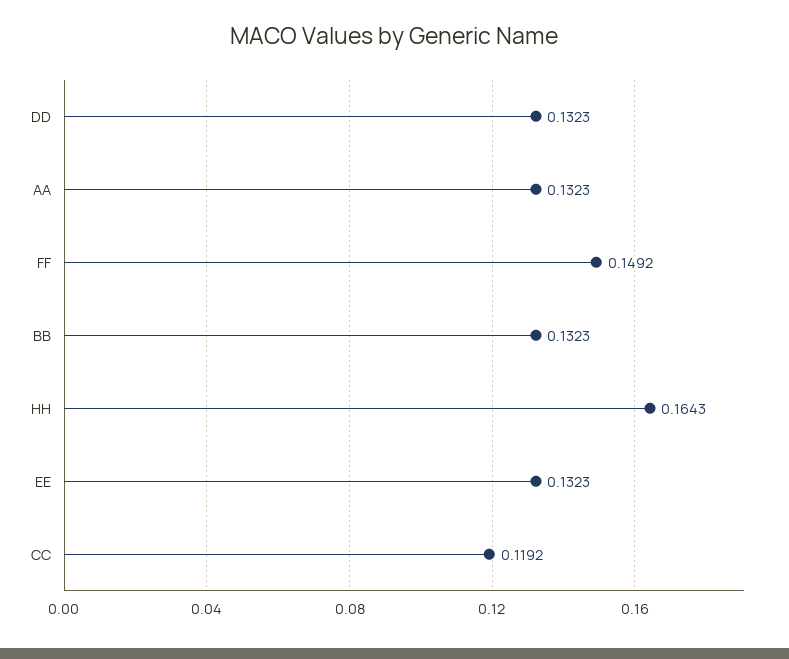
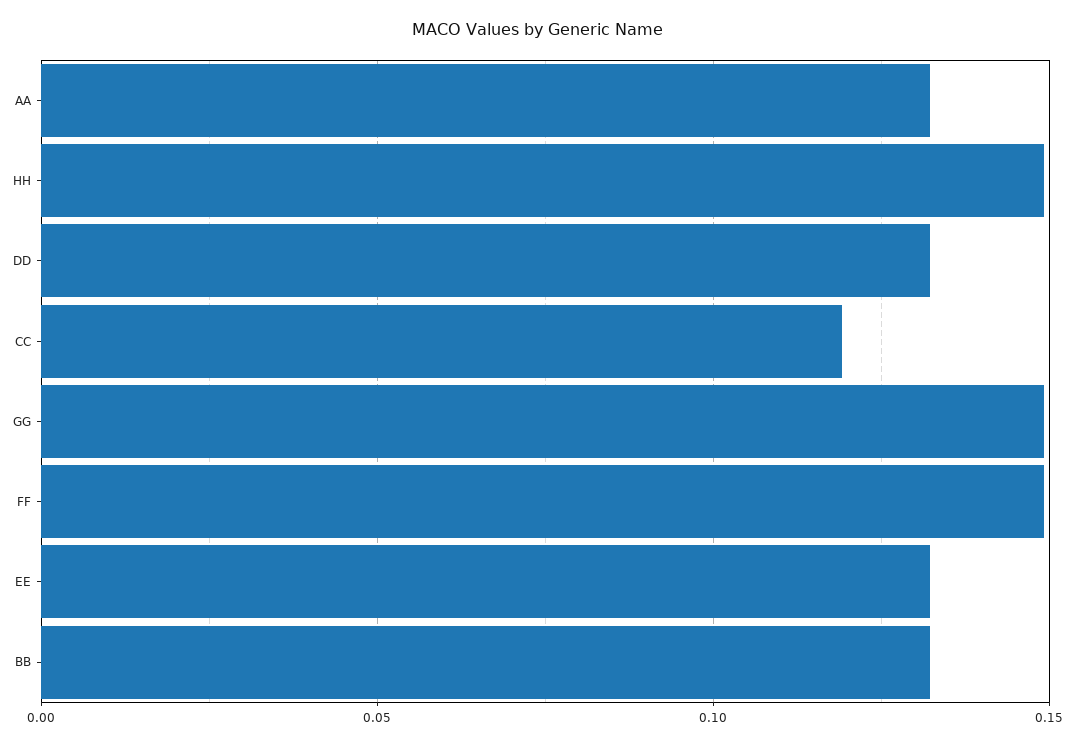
HH: 0.1643 -> 0.15
GG: none -> 0.15

